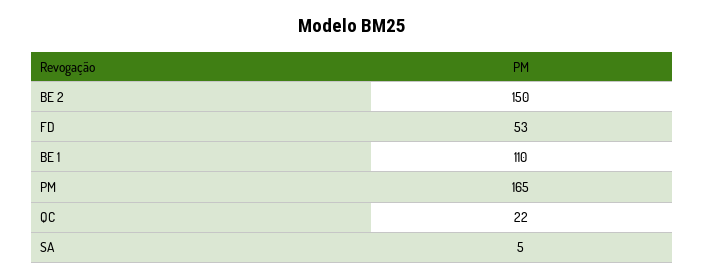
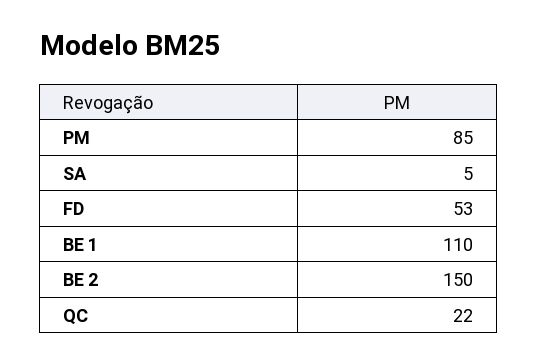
PM: 165 -> 85

